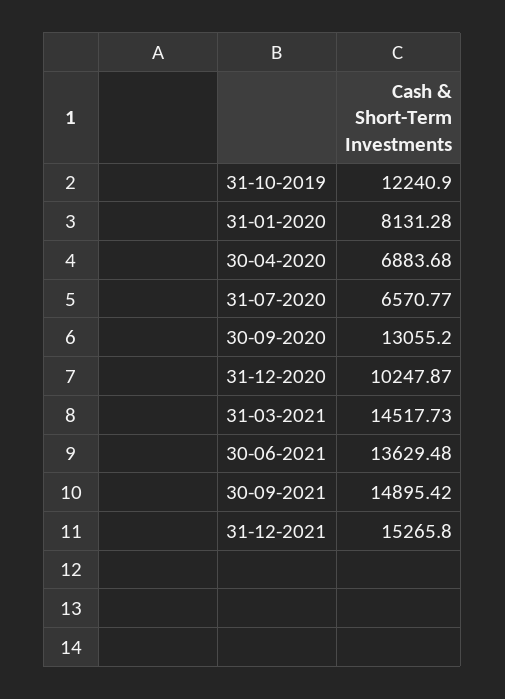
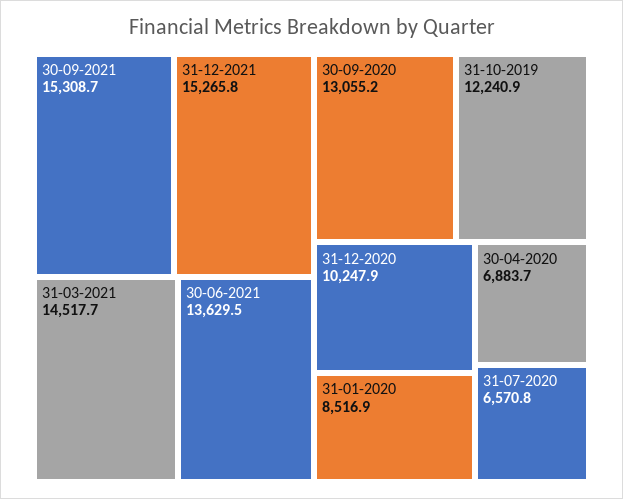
31-01-2020: 8131.28 -> 8516.9
30-09-2021: 14895.42 -> 15308.7

